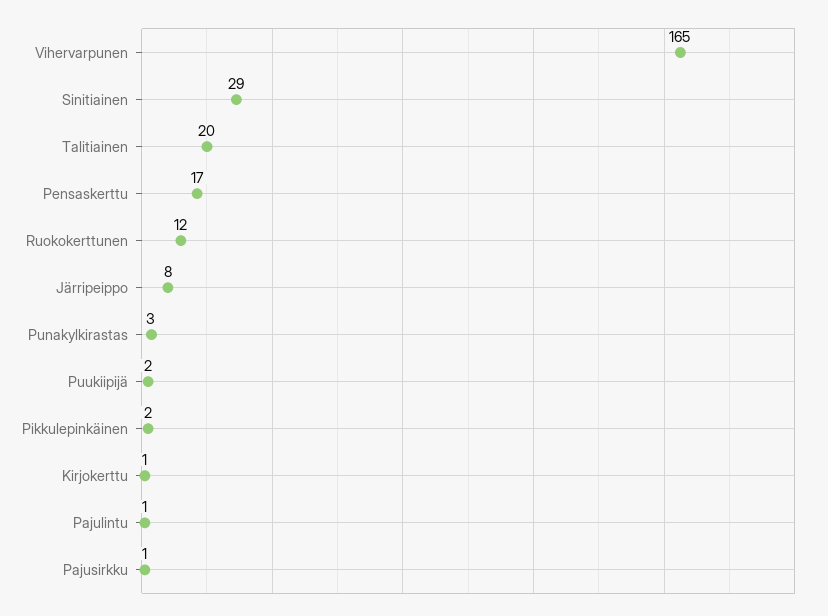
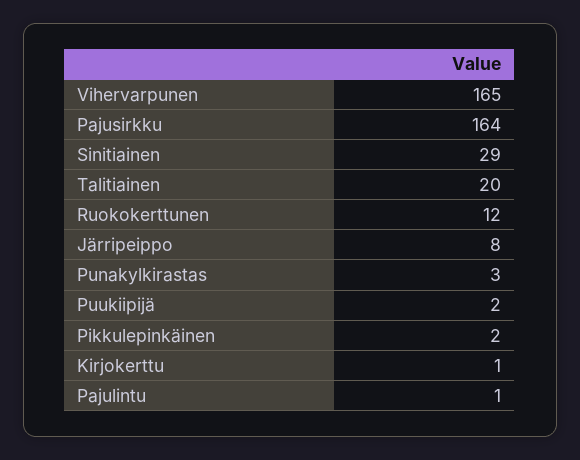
Pensaskerttu: 17 -> none
Pajusirkku: 1 -> 164

